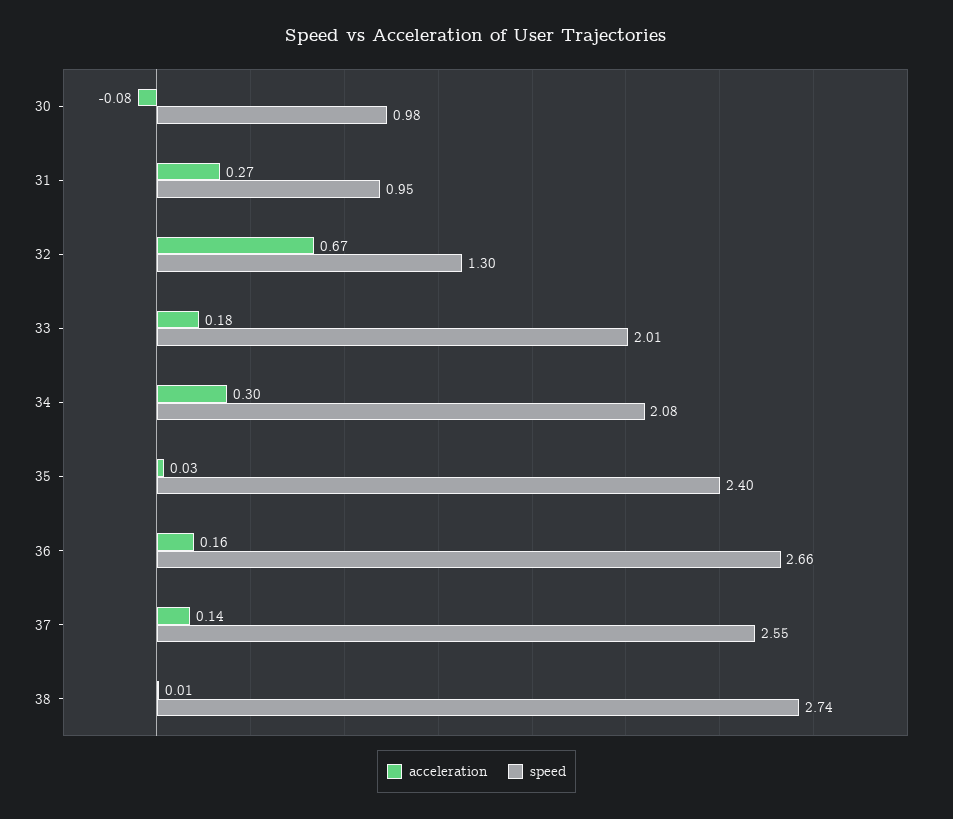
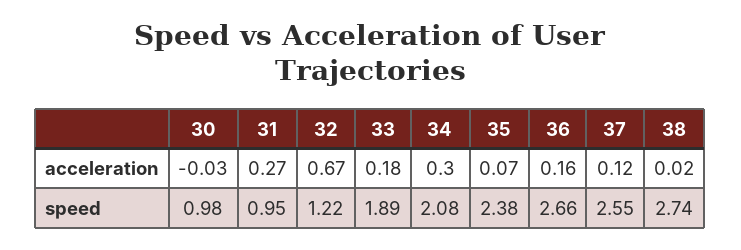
acceleration, 30: -0.08 -> -0.03
speed, 32: 1.3 -> 1.22
speed, 33: 2.01 -> 1.89
acceleration, 35: 0.03 -> 0.07
speed, 35: 2.4 -> 2.38
acceleration, 37: 0.14 -> 0.12
acceleration, 38: 0.01 -> 0.02

